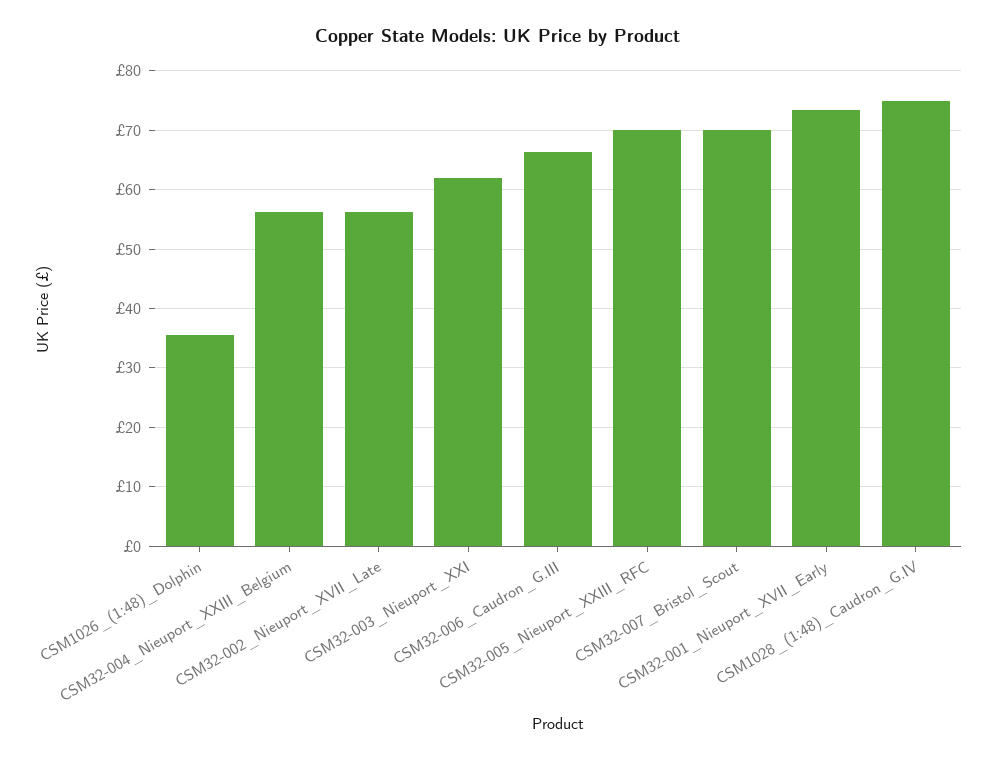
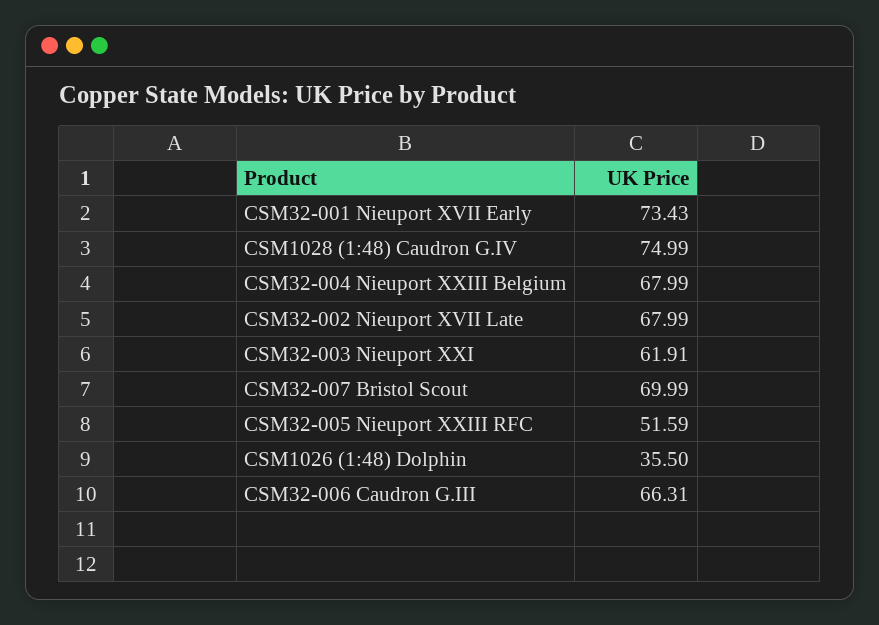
CSM32-004_Nieuport_XXIII_Belgium: 56 -> 67.99
CSM32-002_Nieuport_XVII_Late: 56 -> 67.99
CSM32-005_Nieuport_XXIII_RFC: 70 -> 51.59

